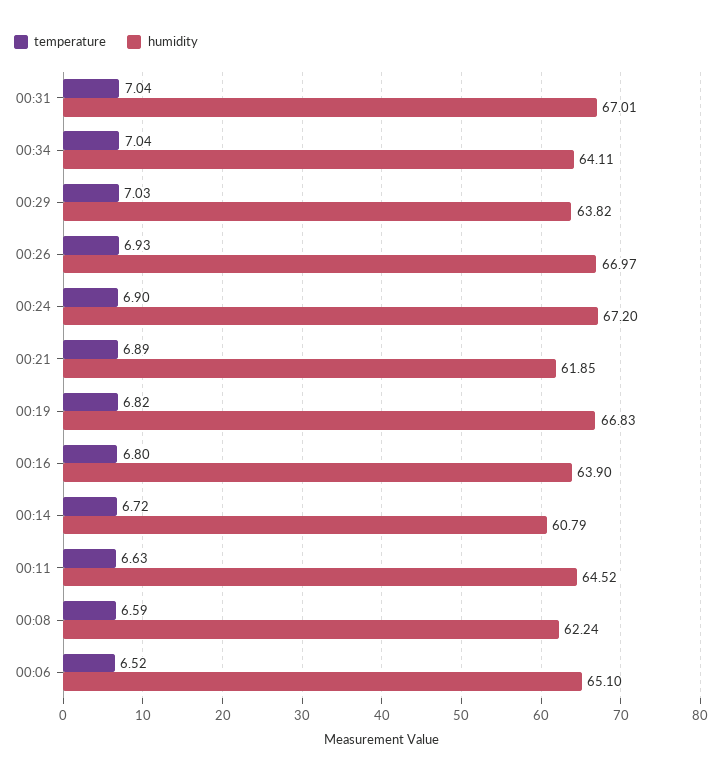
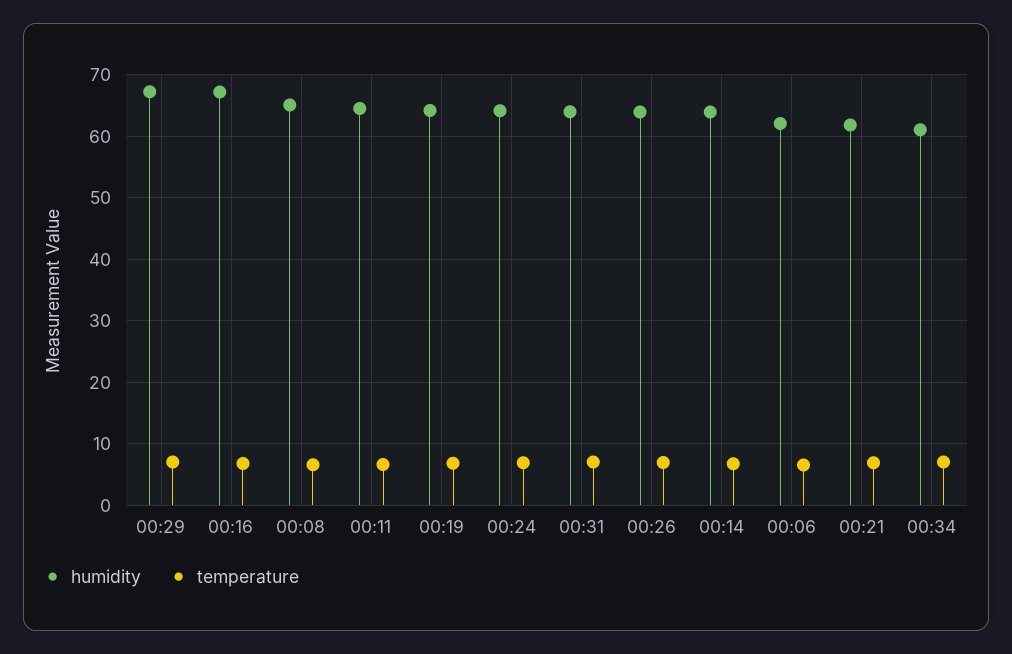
humidity, 00:31: 67.01 -> 64
humidity, 00:34: 64.11 -> 61
humidity, 00:29: 63.82 -> 67
humidity, 00:26: 66.97 -> 64
humidity, 00:24: 67.2 -> 64
humidity, 00:19: 66.83 -> 64
humidity, 00:16: 63.9 -> 67
humidity, 00:14: 60.79 -> 64
humidity, 00:08: 62.24 -> 65
humidity, 00:06: 65.1 -> 62

